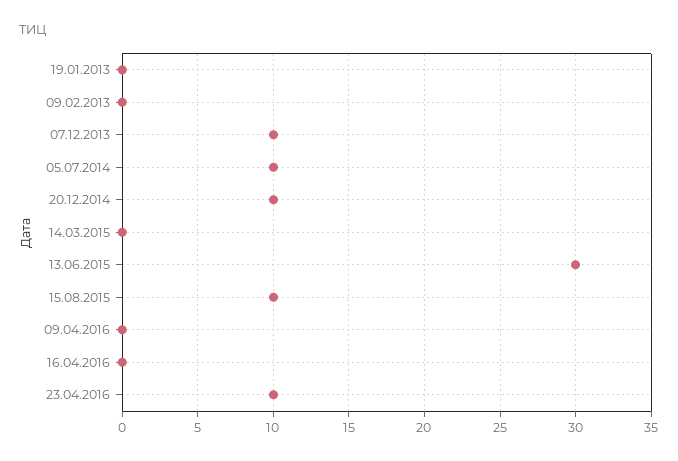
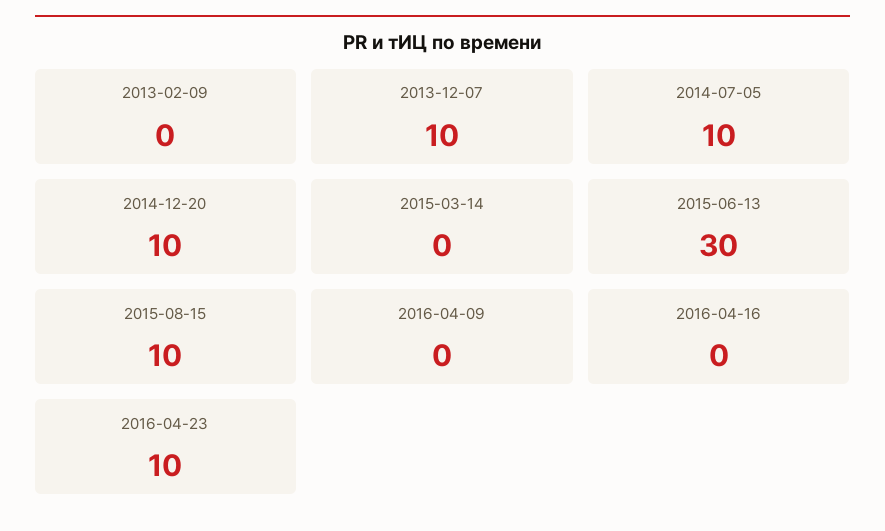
19.01.2013: 0 -> none

